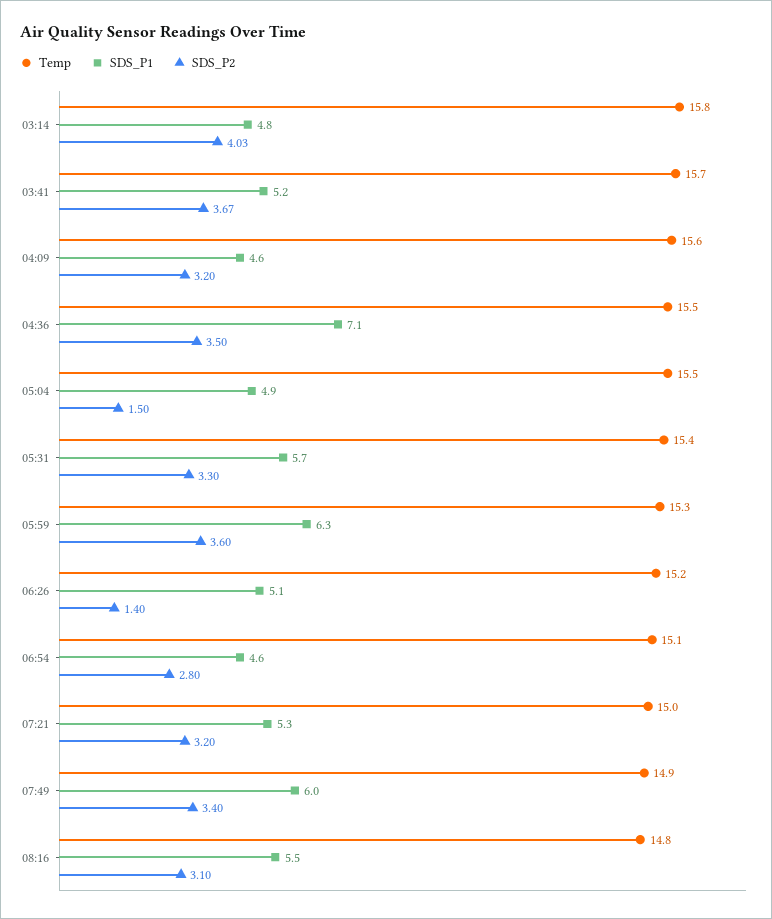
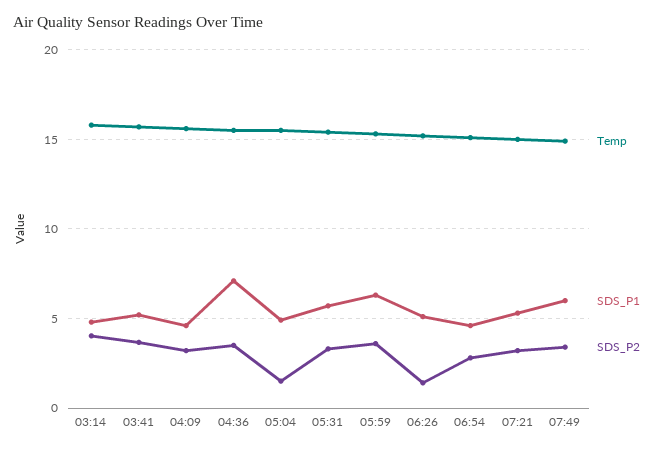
Temp, 08:16: 14.8 -> none
SDS_P1, 08:16: 5.5 -> none
SDS_P2, 08:16: 3.1 -> none

